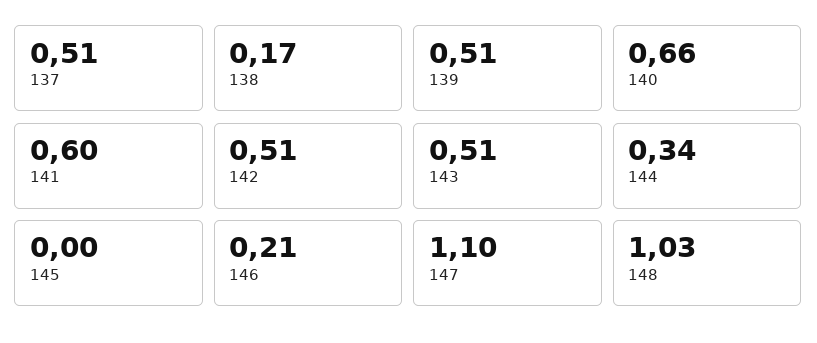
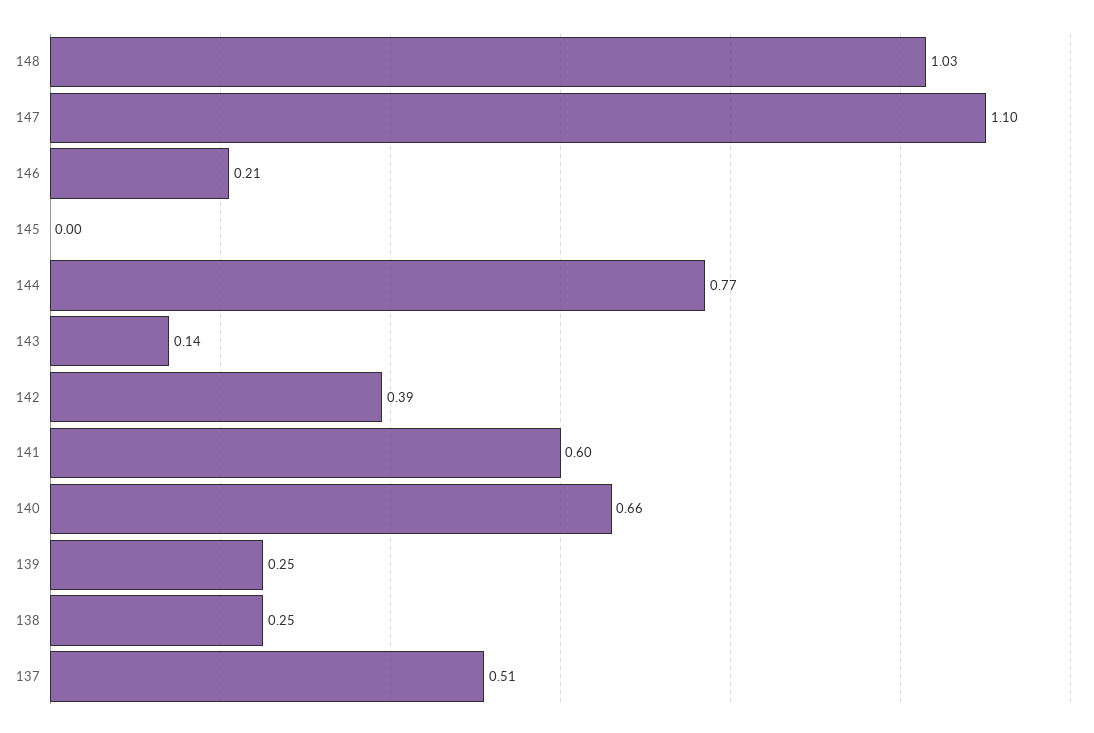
138: 0.17 -> 0.25
139: 0.51 -> 0.25
142: 0.51 -> 0.39
143: 0.51 -> 0.14
144: 0.34 -> 0.77

